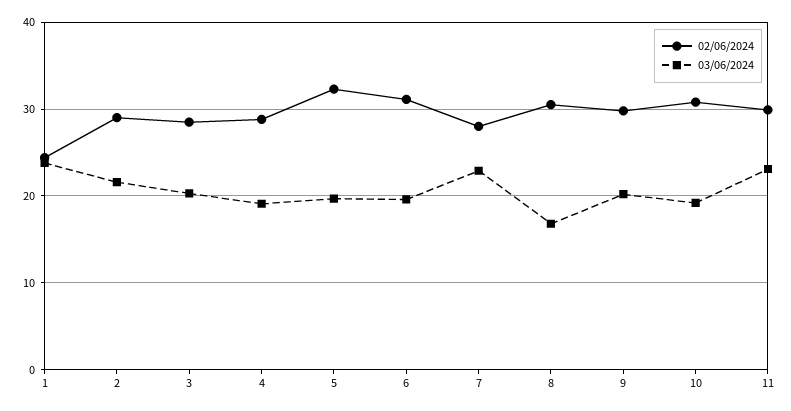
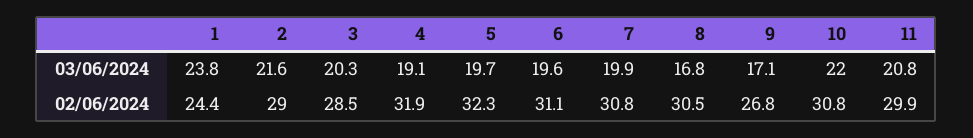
02/06/2024, 4: 29 -> 31.9
02/06/2024, 7: 28 -> 30.8
03/06/2024, 7: 23 -> 19.9
02/06/2024, 9: 30 -> 26.8
03/06/2024, 9: 20 -> 17.1
03/06/2024, 10: 19 -> 22
03/06/2024, 11: 23 -> 20.8

